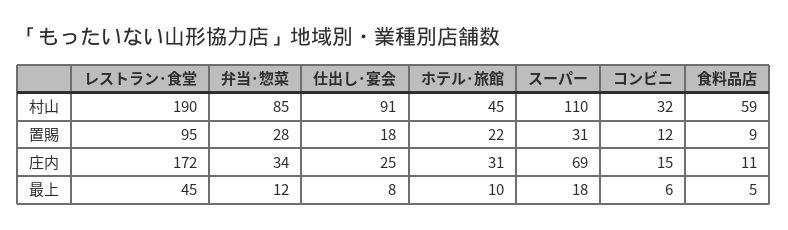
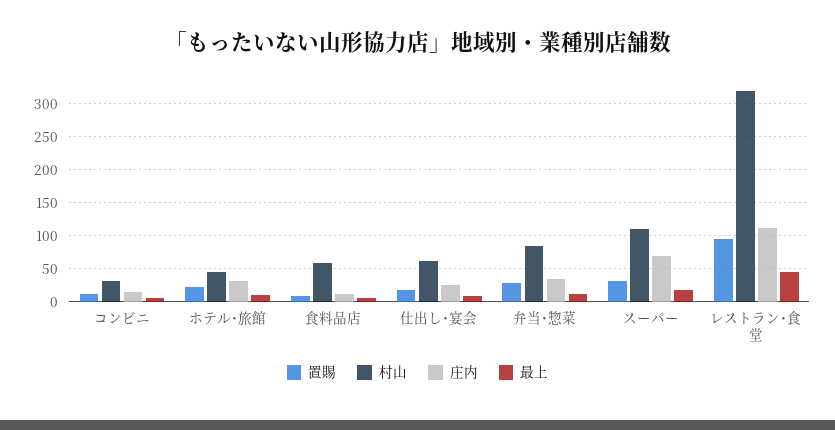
村山, レストラン･食堂: 190 -> 320
村山, 仕出し･宴会: 91 -> 60
庄内, レストラン･食堂: 172 -> 110

